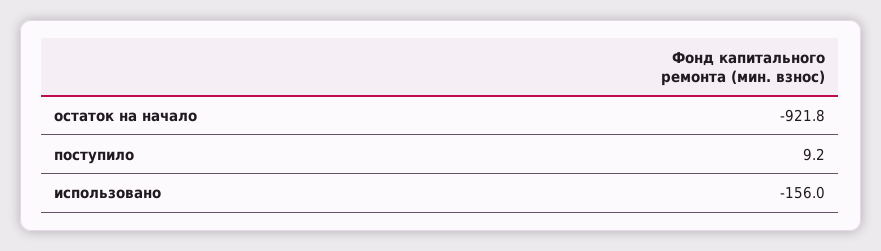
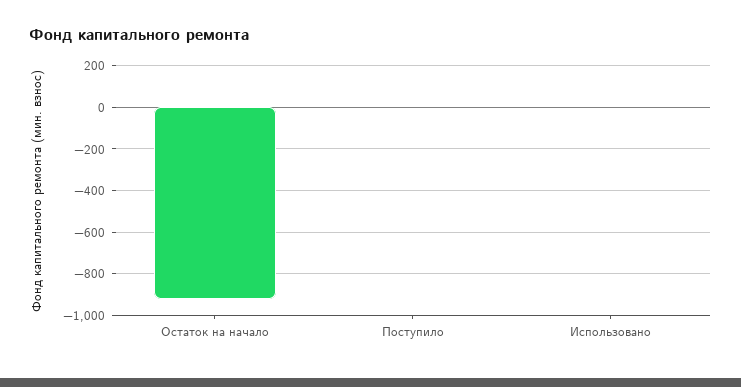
использовано: -156 -> 0

